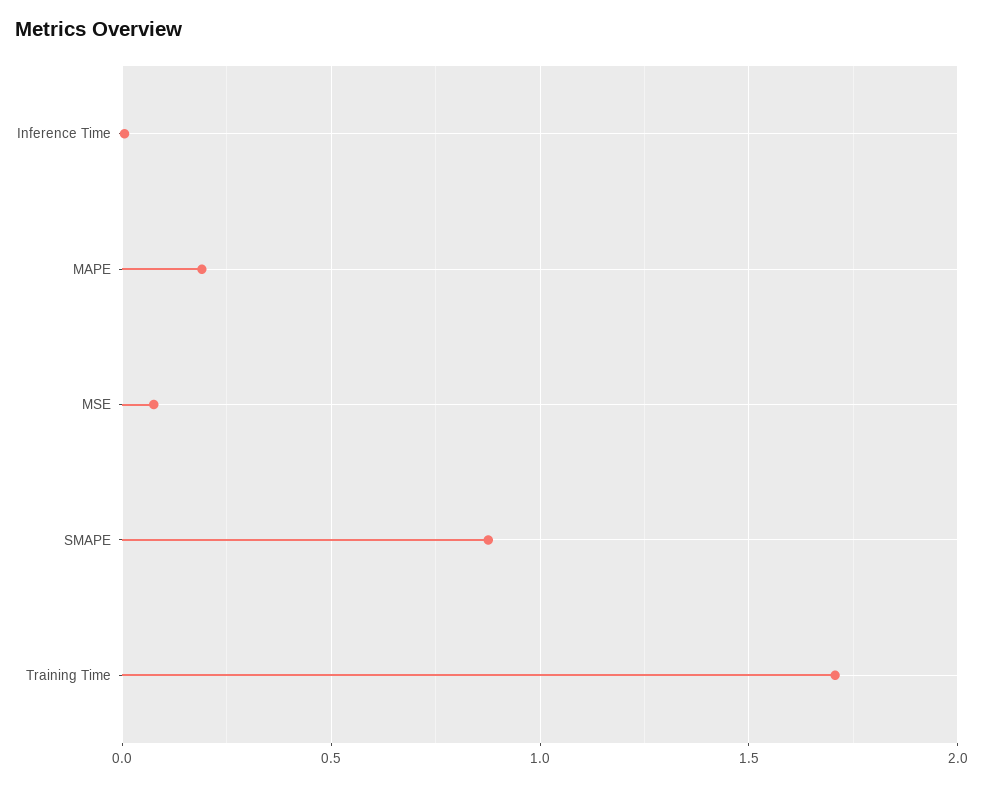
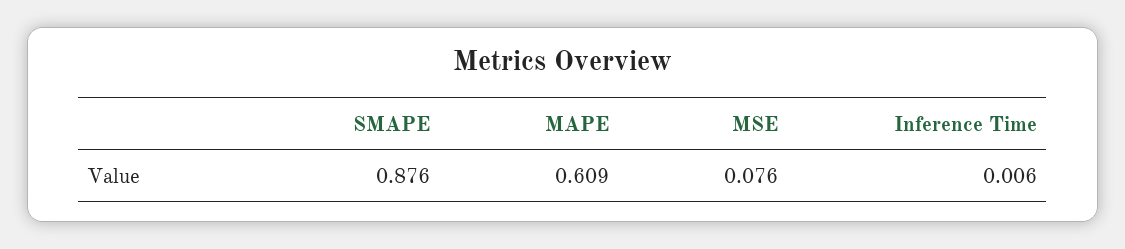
MAPE: 0.2 -> 0.609
Training Time: 1.7 -> none

